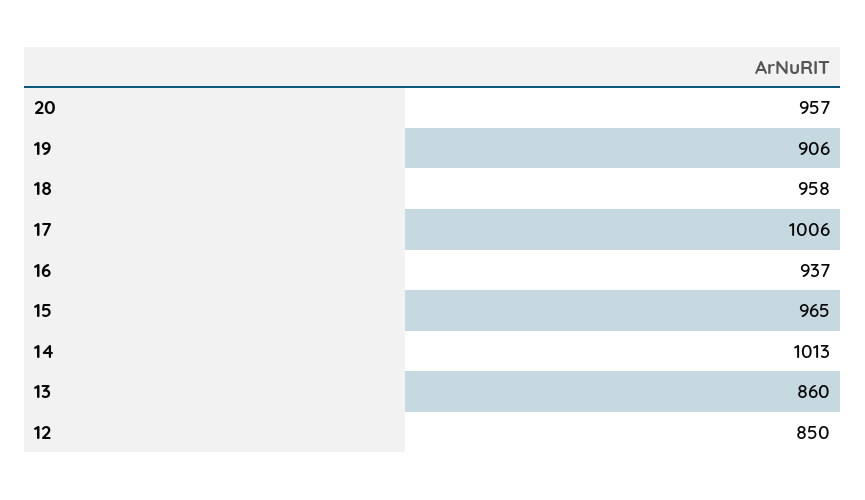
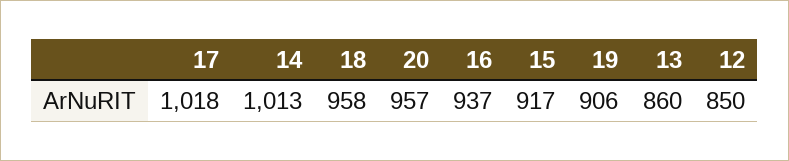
17: 1006 -> 1018
15: 965 -> 917

